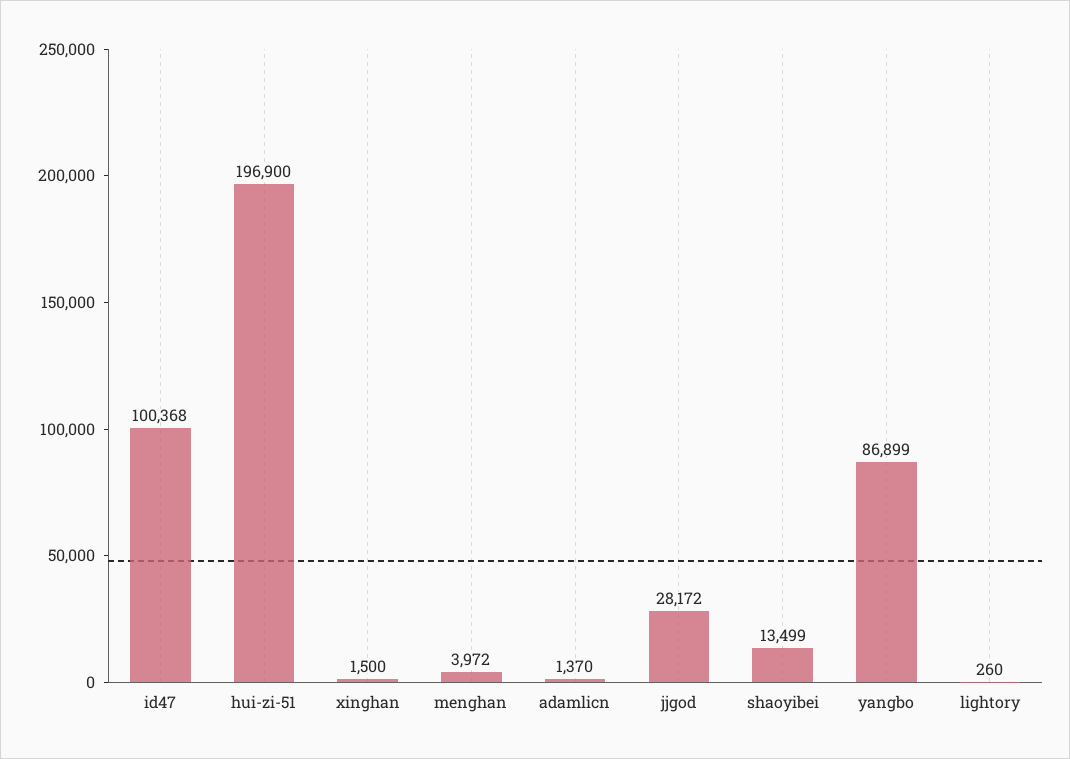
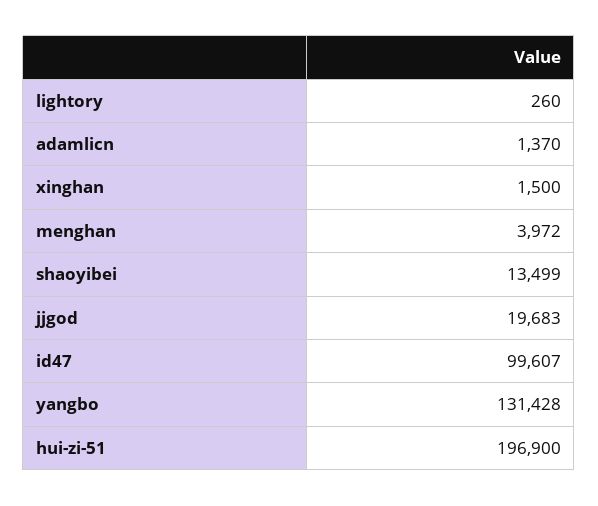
id47: 100368 -> 99607
jjgod: 28172 -> 19683
yangbo: 86899 -> 131428

